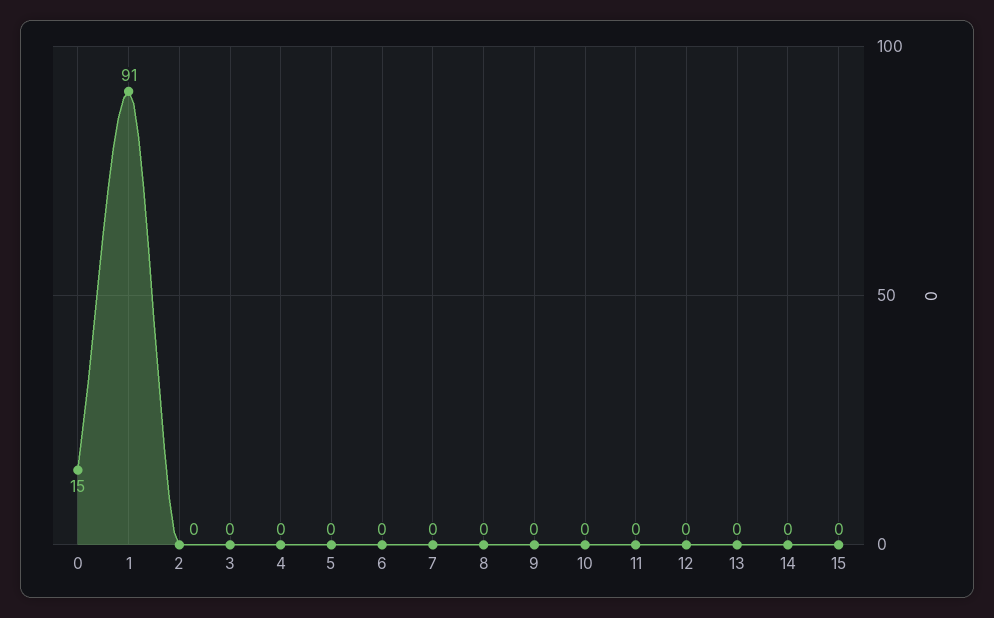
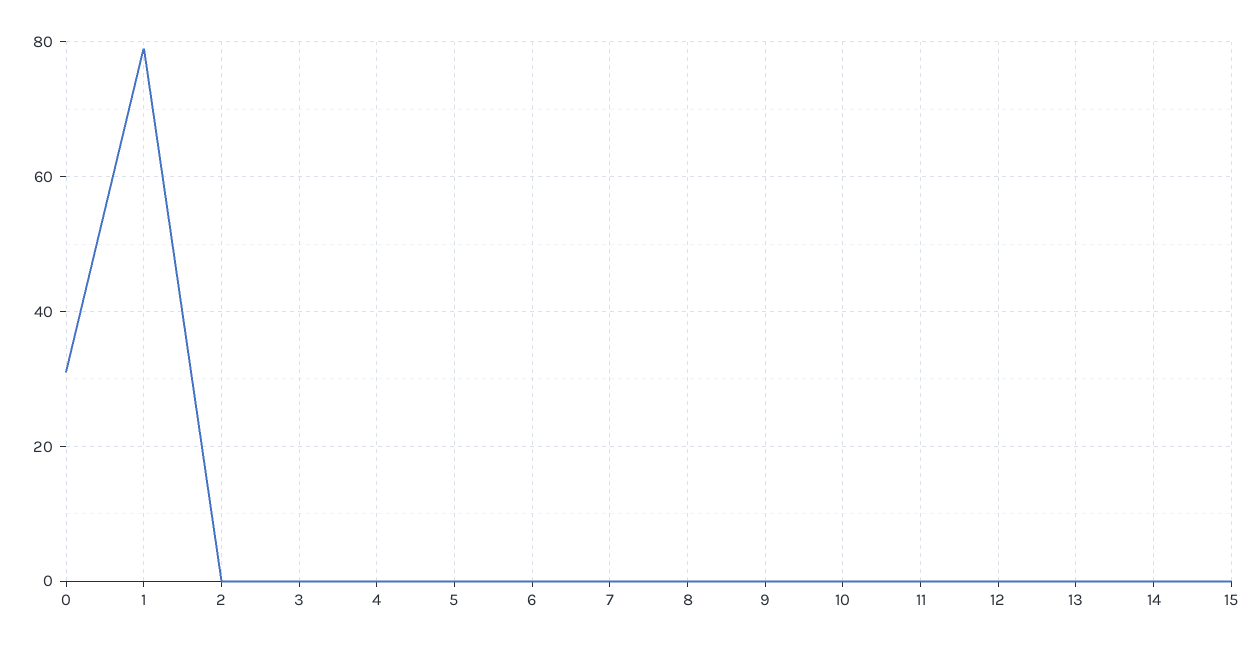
0: 15 -> 30
1: 91 -> 80

